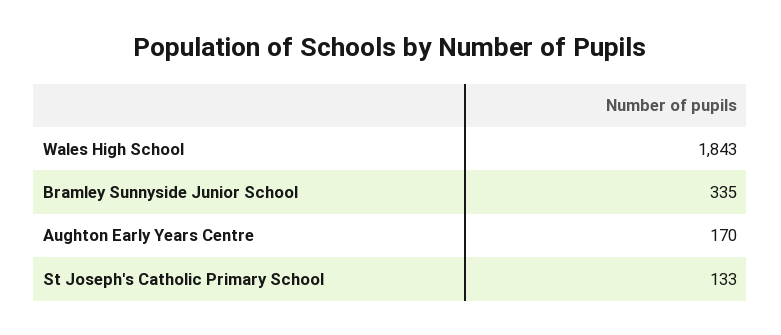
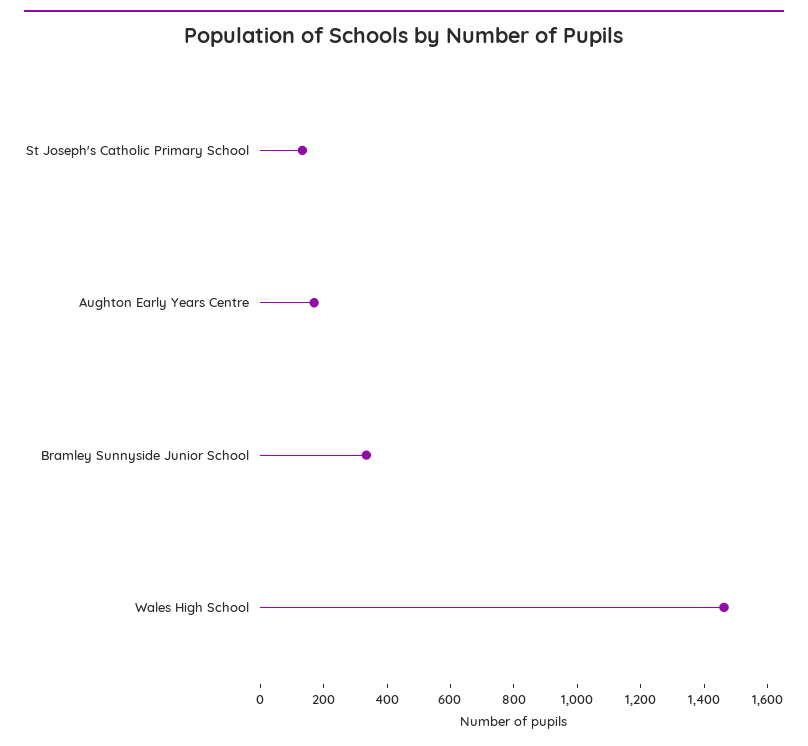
Wales High School: 1843 -> 1450

